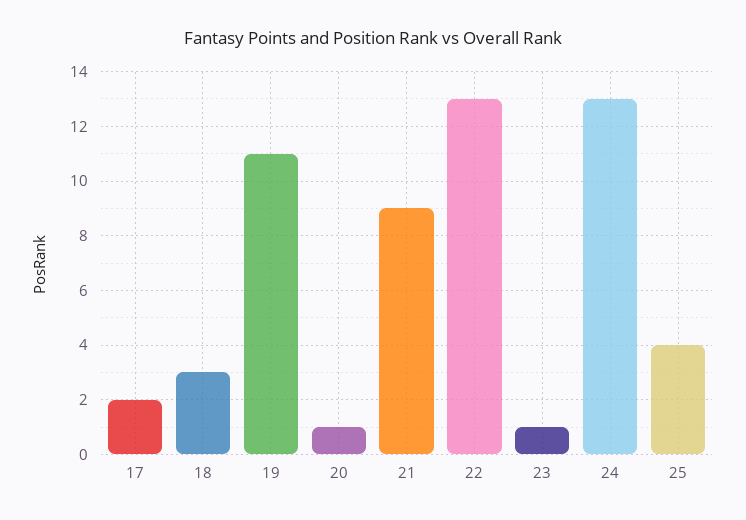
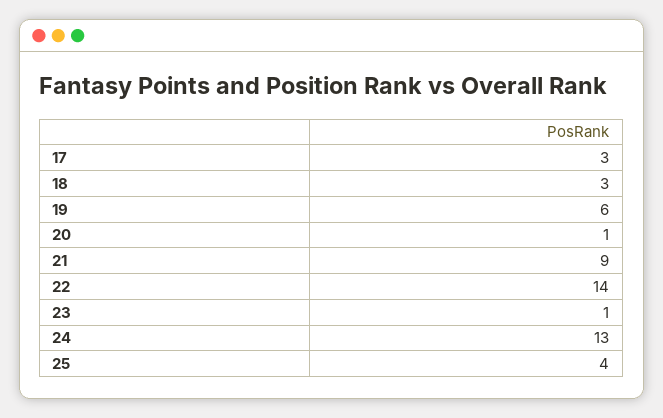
17: 2 -> 3
19: 11 -> 6
22: 13 -> 14

